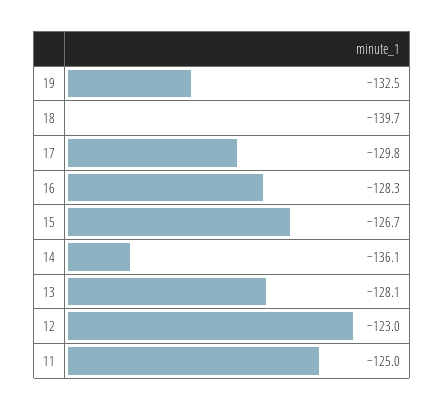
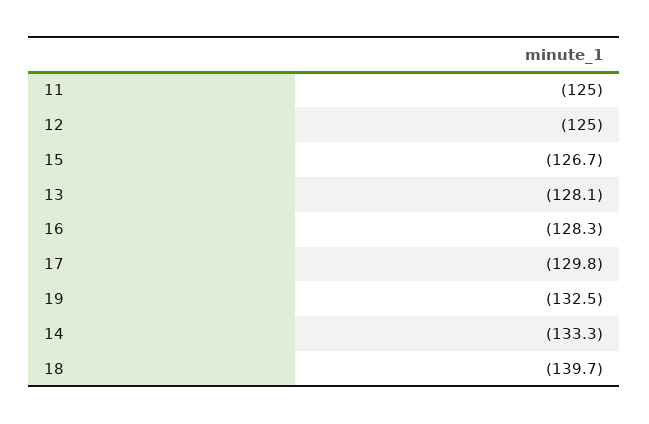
14: -136.1 -> -133.3
12: -123 -> -125

